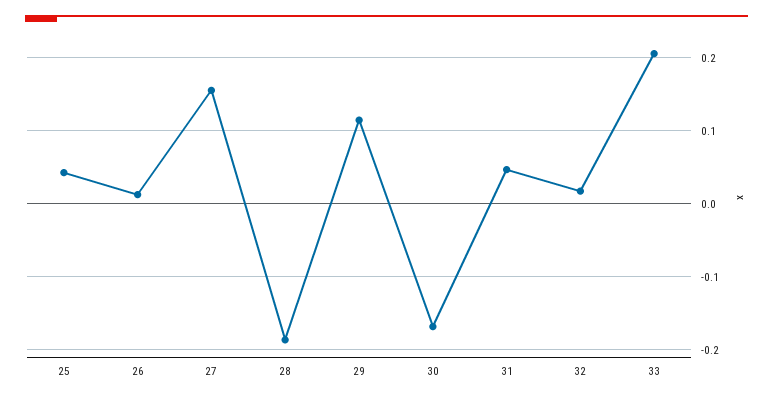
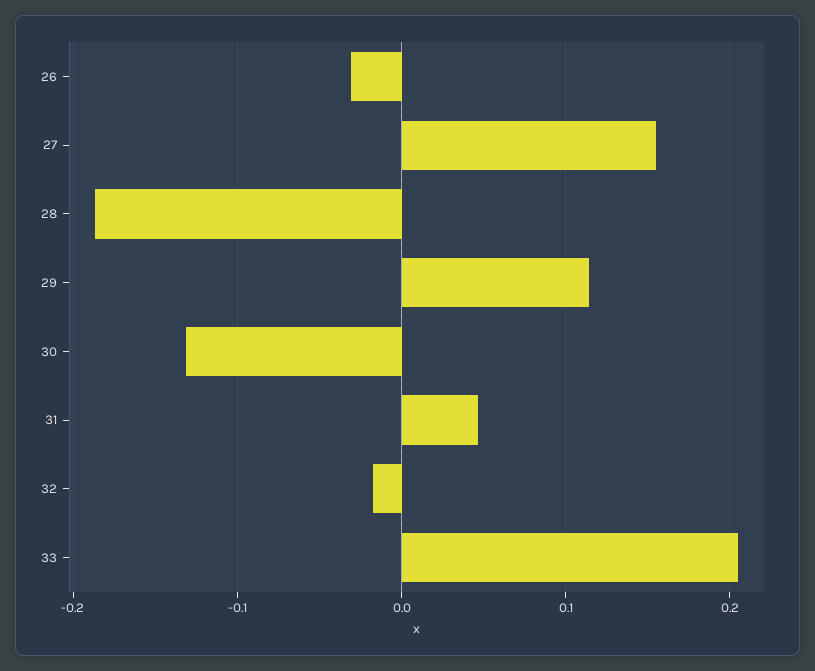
25: 0.04 -> none
26: 0.01 -> -0.03
30: -0.17 -> -0.13
32: 0.02 -> -0.02

